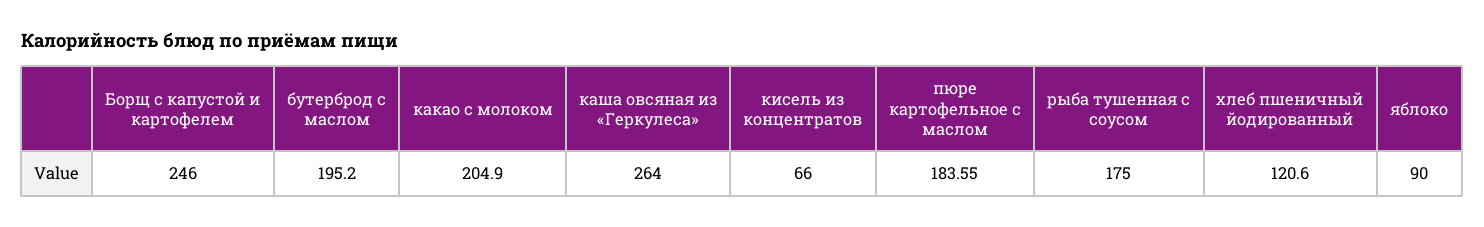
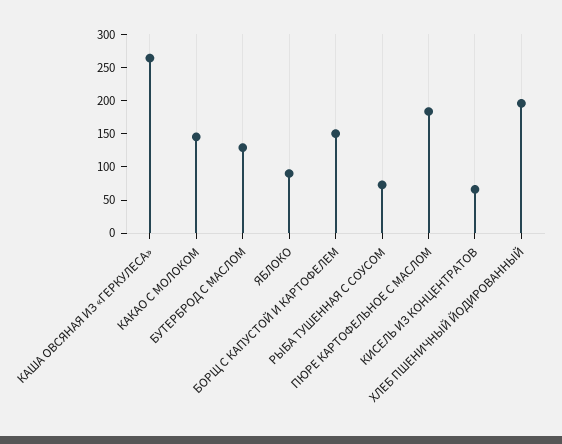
Борщ с капустой и картофелем: 246 -> 150
бутерброд с маслом: 195.2 -> 125
какао с молоком: 204.9 -> 150
рыба тушенная с соусом: 175 -> 75
хлеб пшеничный йодированный: 120.6 -> 200

